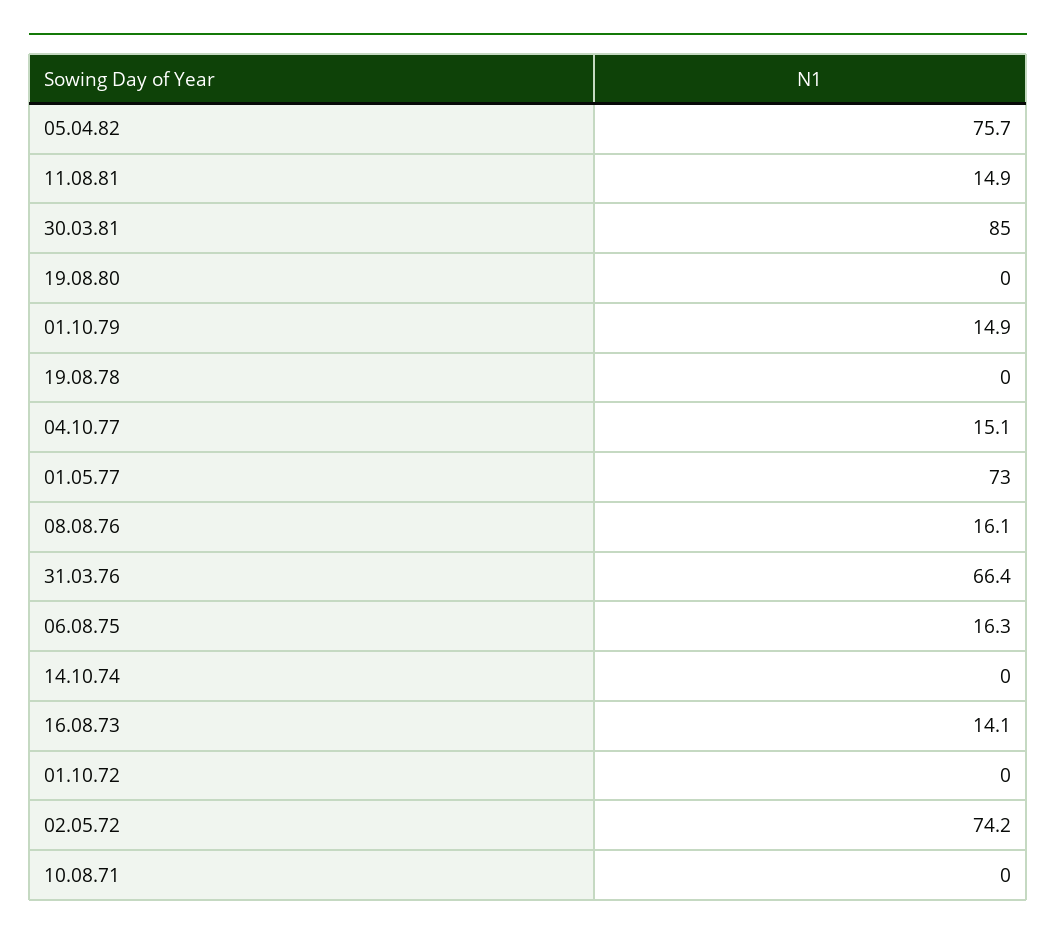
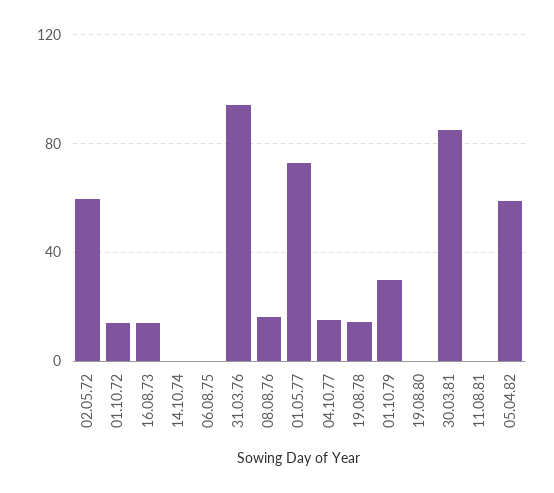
05.04.82: 75.7 -> 60
11.08.81: 14.9 -> 0
01.10.79: 14.9 -> 30
19.08.78: 0 -> 15
31.03.76: 66.4 -> 95
06.08.75: 16.3 -> 0
01.10.72: 0 -> 15
02.05.72: 74.2 -> 60
10.08.71: 0 -> none

